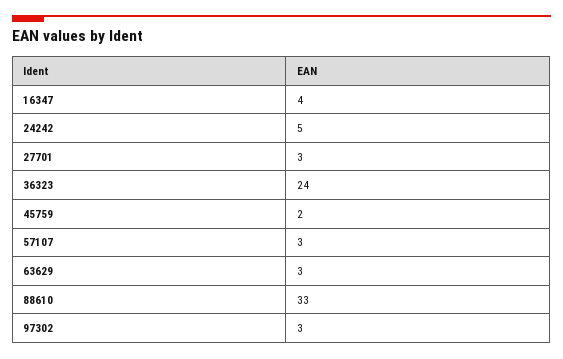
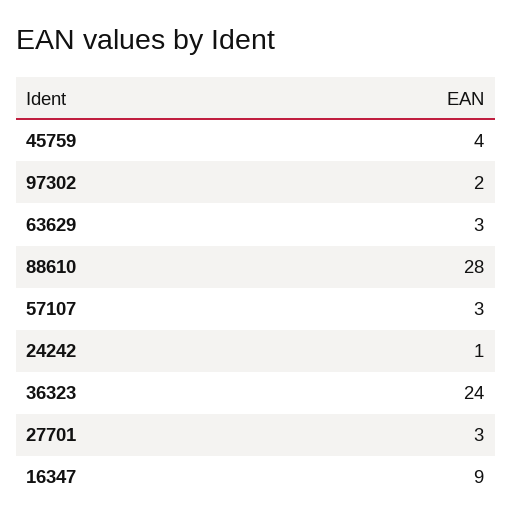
16347: 4 -> 9
24242: 5 -> 1
45759: 2 -> 4
88610: 33 -> 28
97302: 3 -> 2

